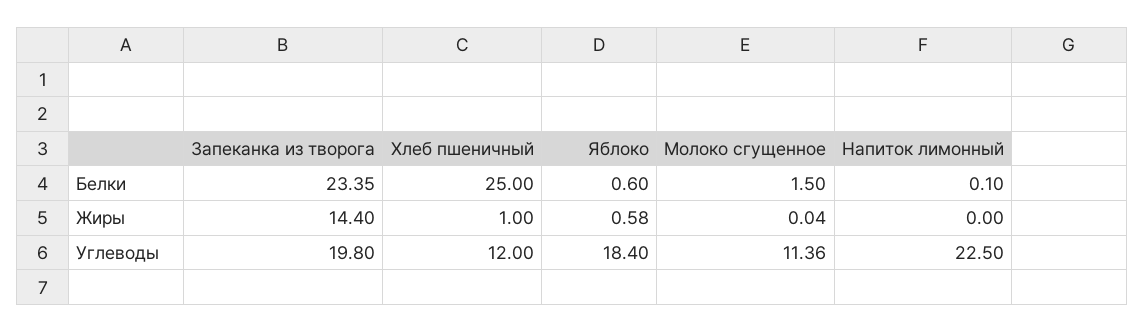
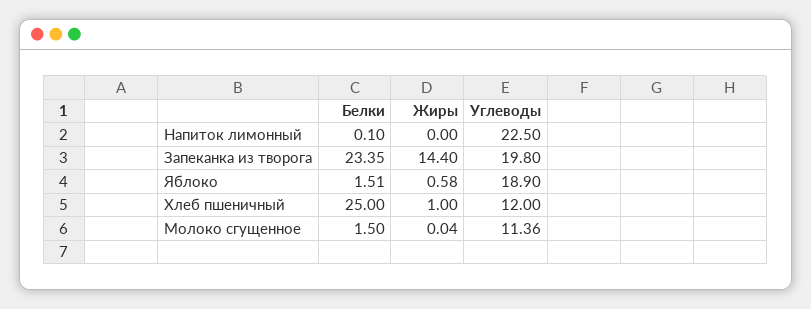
Яблоко, Белки: 0.6 -> 1.51
Яблоко, Углеводы: 18.4 -> 18.9

